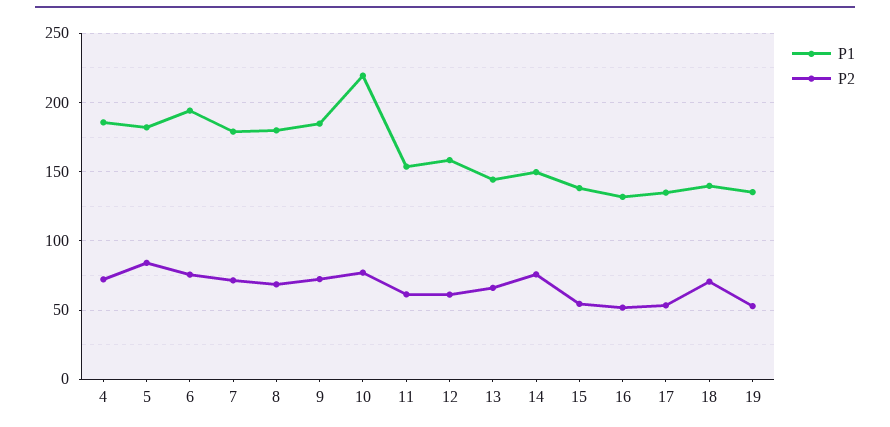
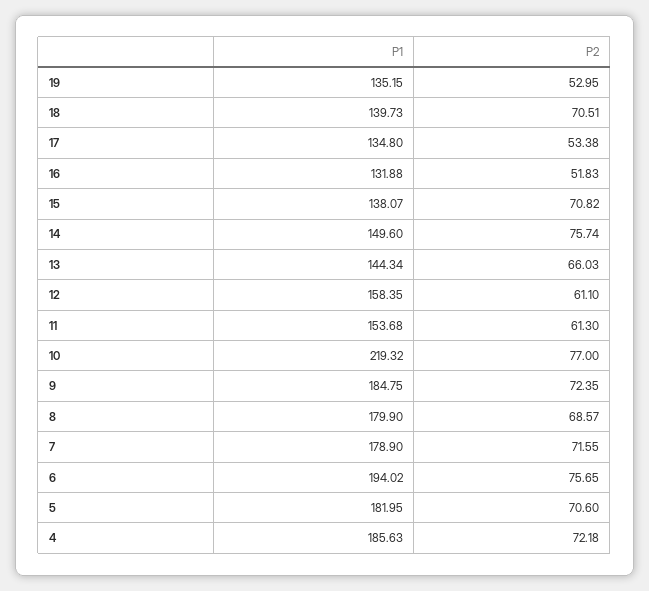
P2, 5: 85 -> 70.6
P2, 15: 55 -> 70.82

